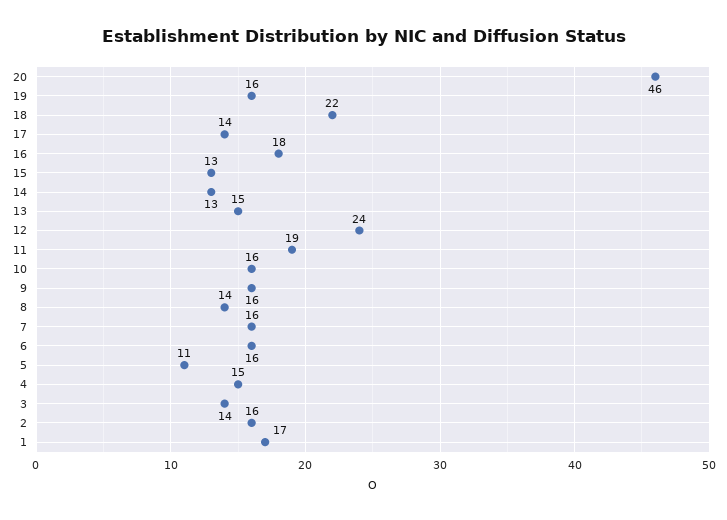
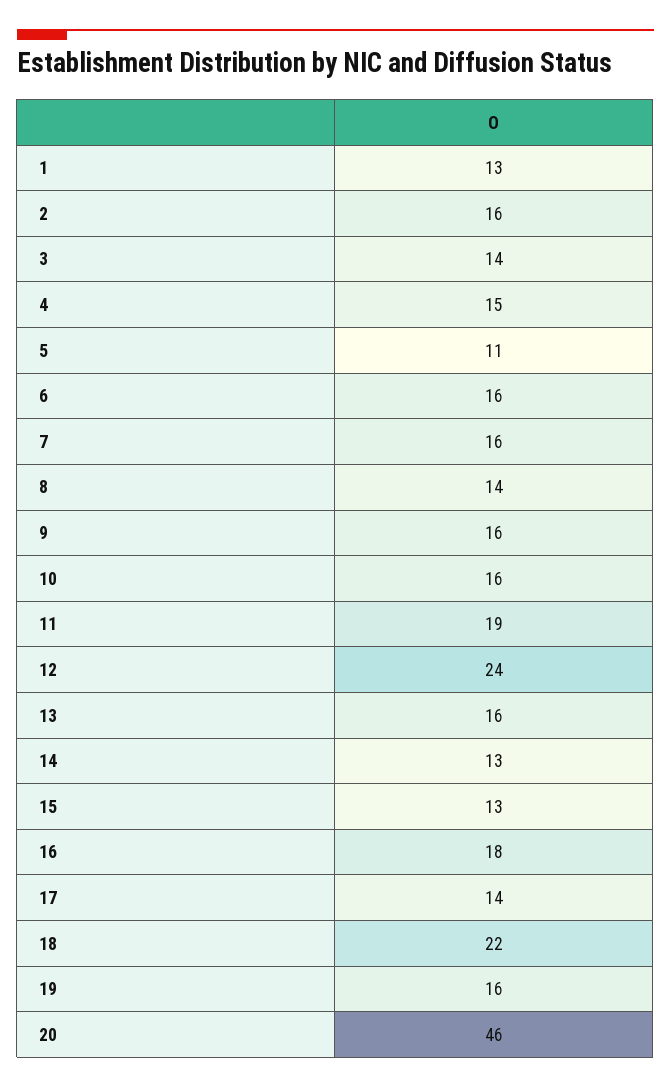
13: 15 -> 16
1: 17 -> 13

